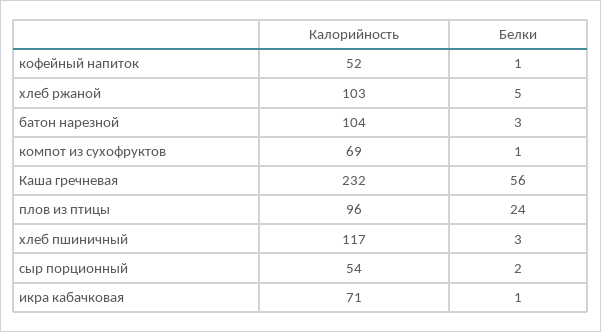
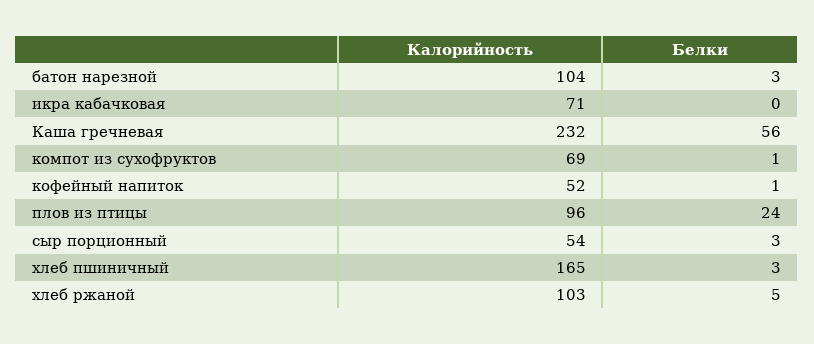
Калорийность, хлеб пшиничный: 117 -> 165
Белки, сыр порционный: 2 -> 3
Белки, икра кабачковая: 1 -> 0

